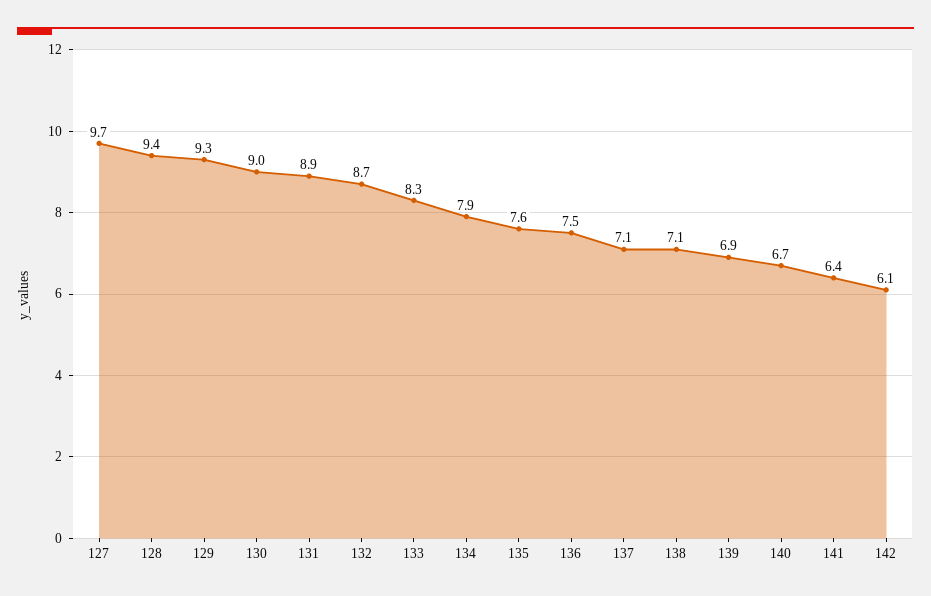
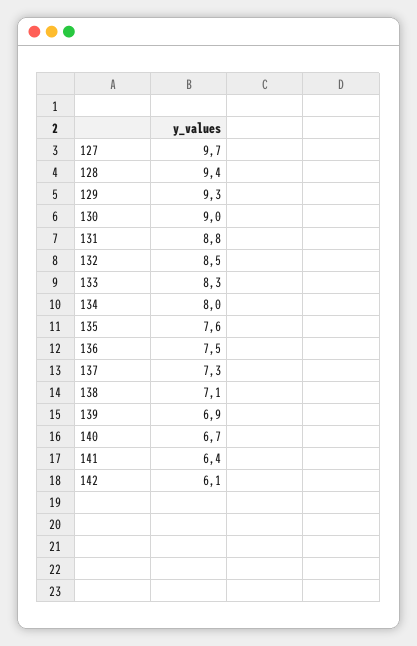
131: 8.9 -> 8.8
132: 8.7 -> 8.5
134: 7.9 -> 8
137: 7.1 -> 7.3

